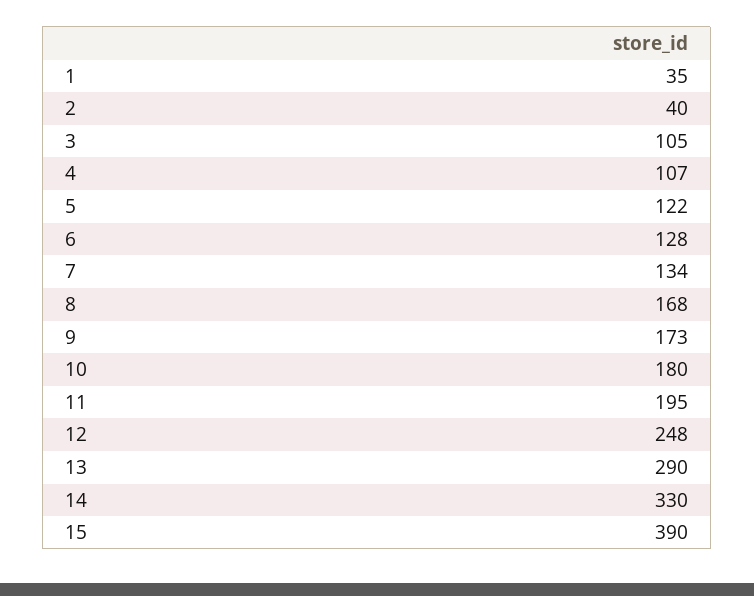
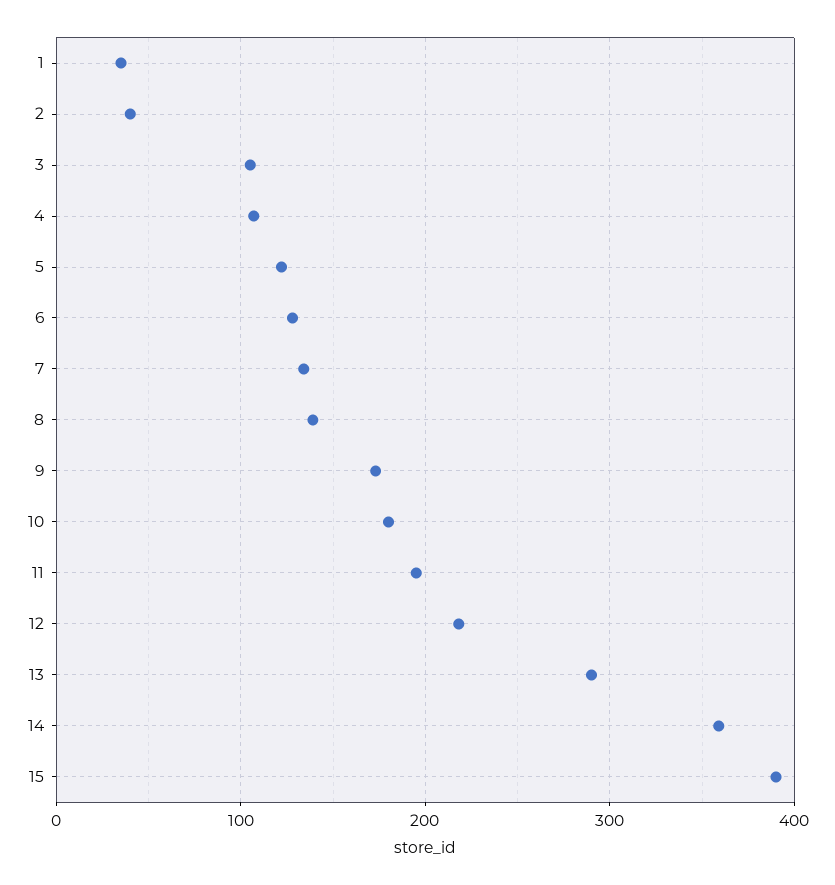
8: 168 -> 140
12: 248 -> 220
14: 330 -> 360

